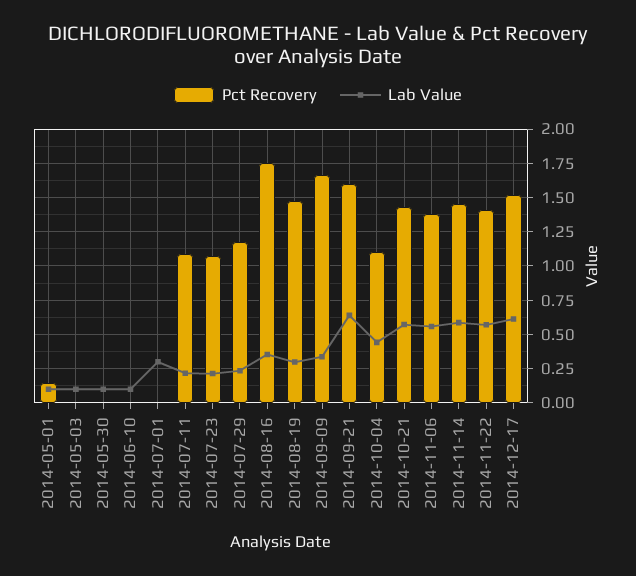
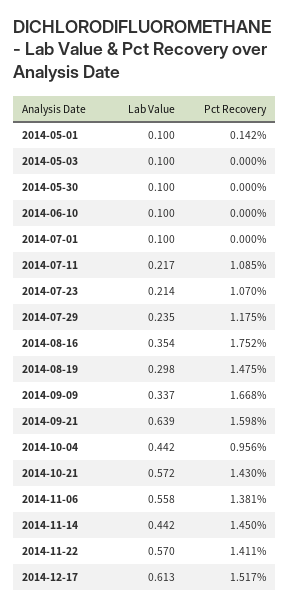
Lab Value, 2014-07-01: 0.3 -> 0.1
Pct Recovery, 2014-10-04: 1.1 -> 0.956
Lab Value, 2014-11-14: 0.6 -> 0.442

